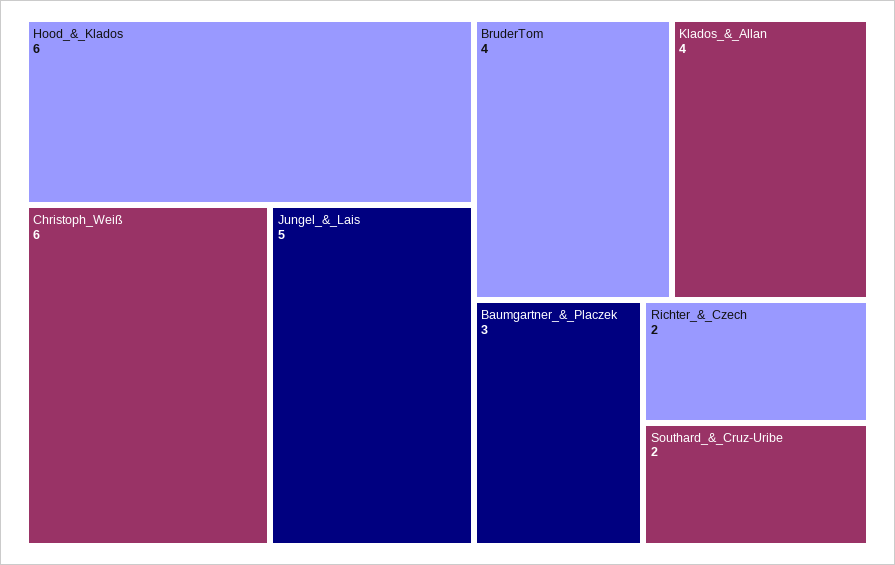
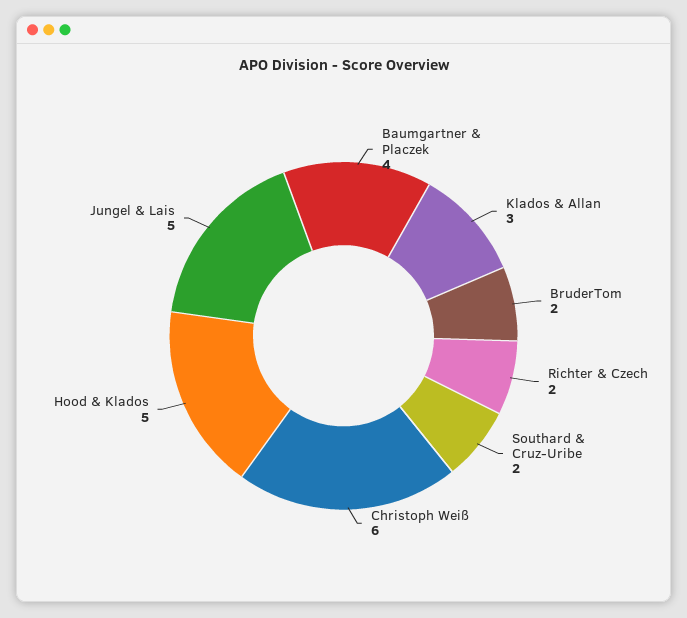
Hood_&_Klados: 6 -> 5
BruderTom: 4 -> 2
Klados_&_Allan: 4 -> 3
Baumgartner_&_Placzek: 3 -> 4

